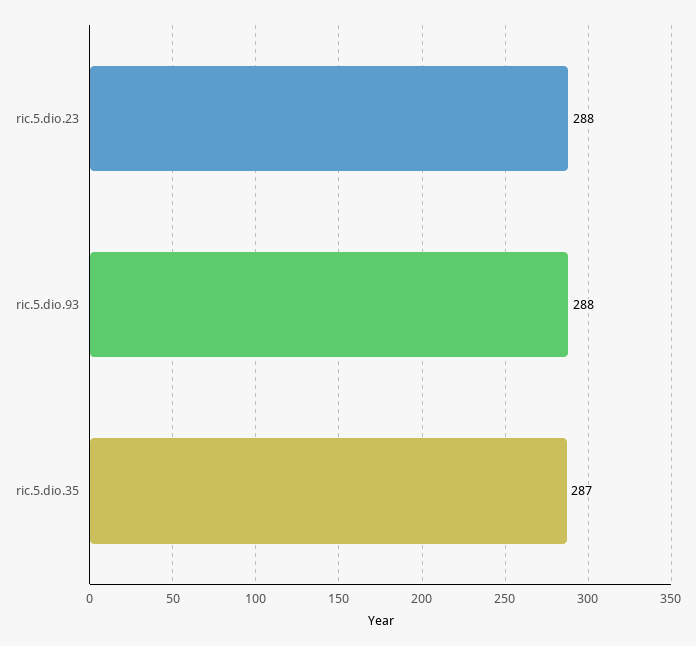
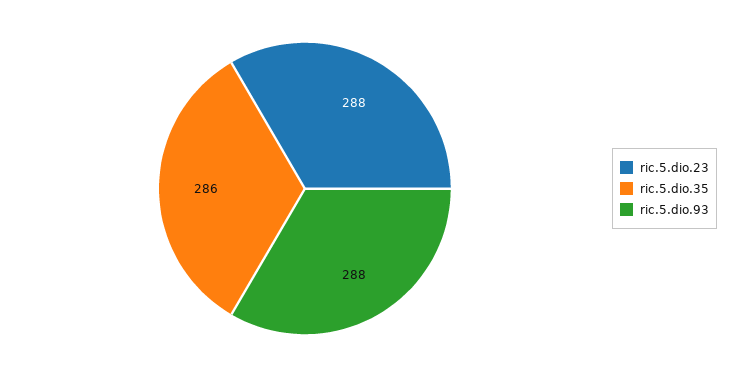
ric.5.dio.35: 287 -> 286

